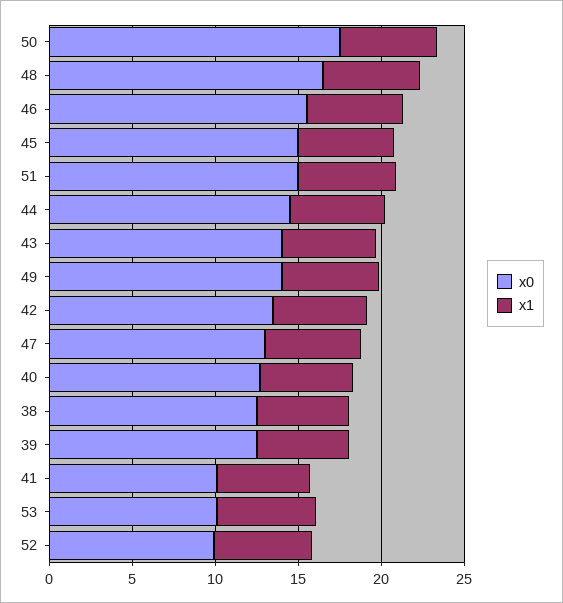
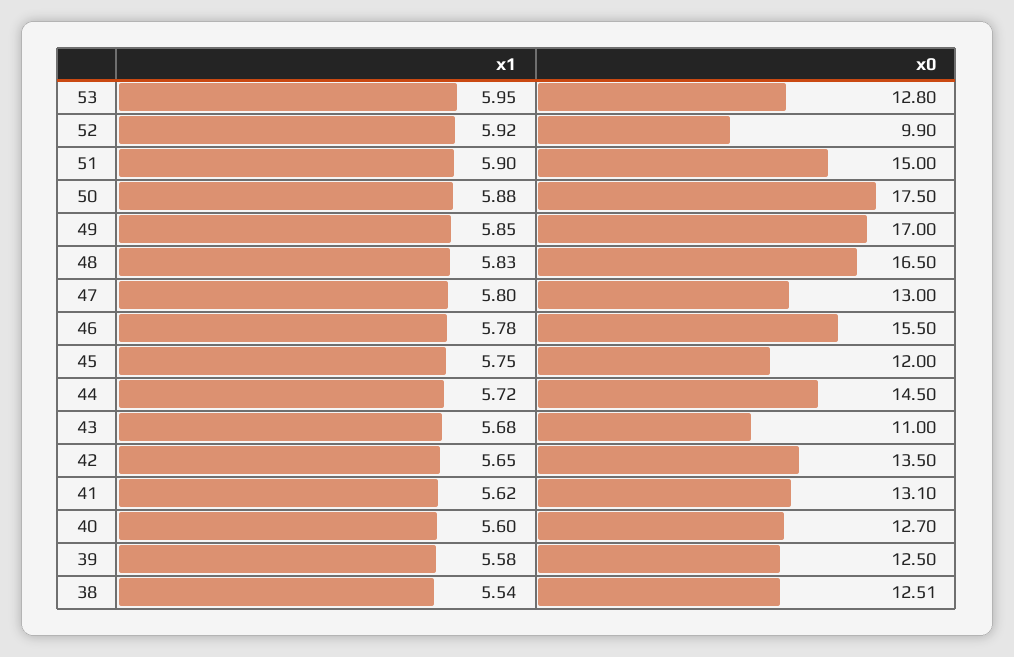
x0, 45: 15 -> 12
x0, 43: 14 -> 11
x0, 49: 14 -> 17
x0, 41: 10 -> 13.1
x0, 53: 10 -> 12.8

